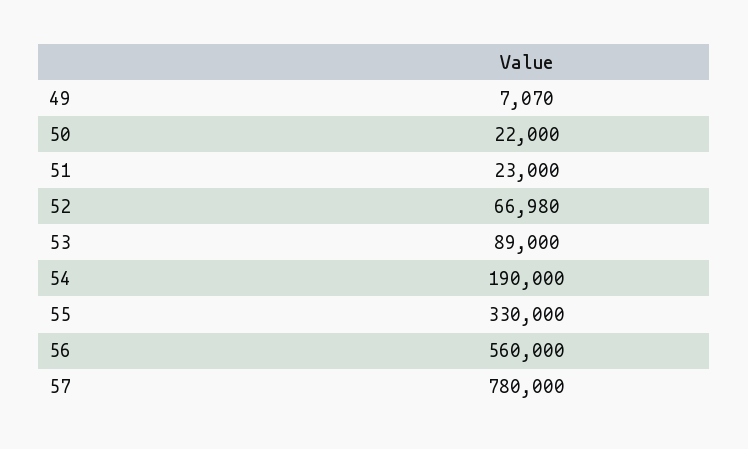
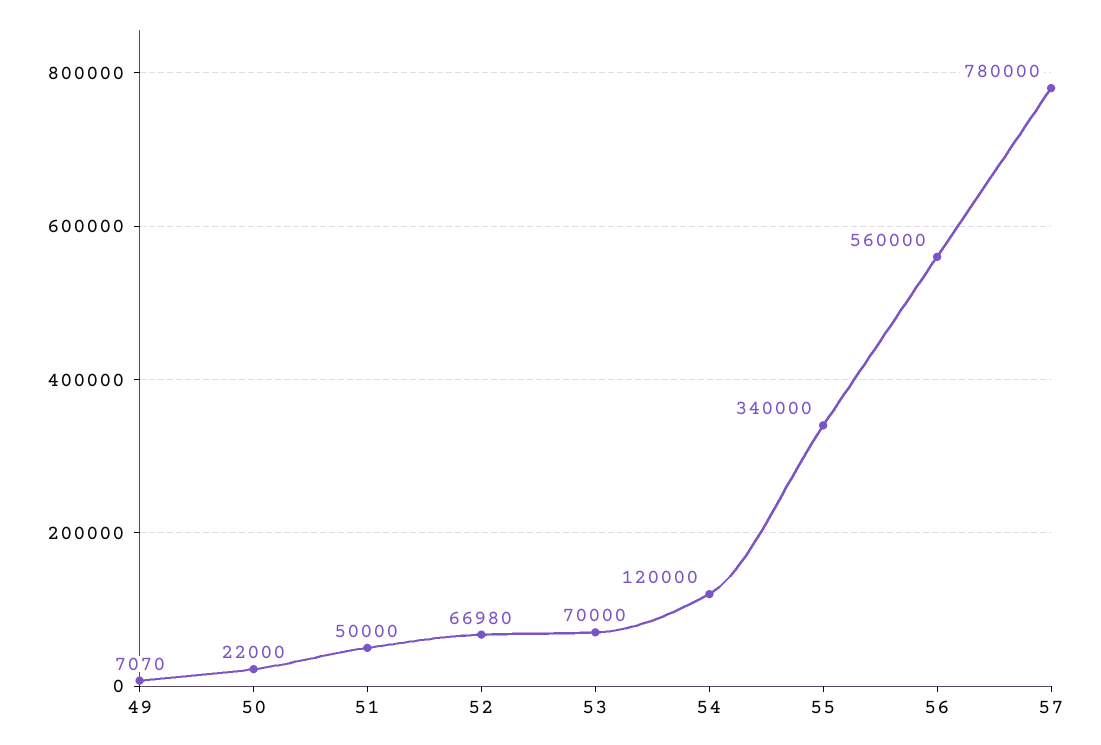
51: 23000 -> 50000
53: 89000 -> 70000
54: 190000 -> 120000
55: 330000 -> 340000

